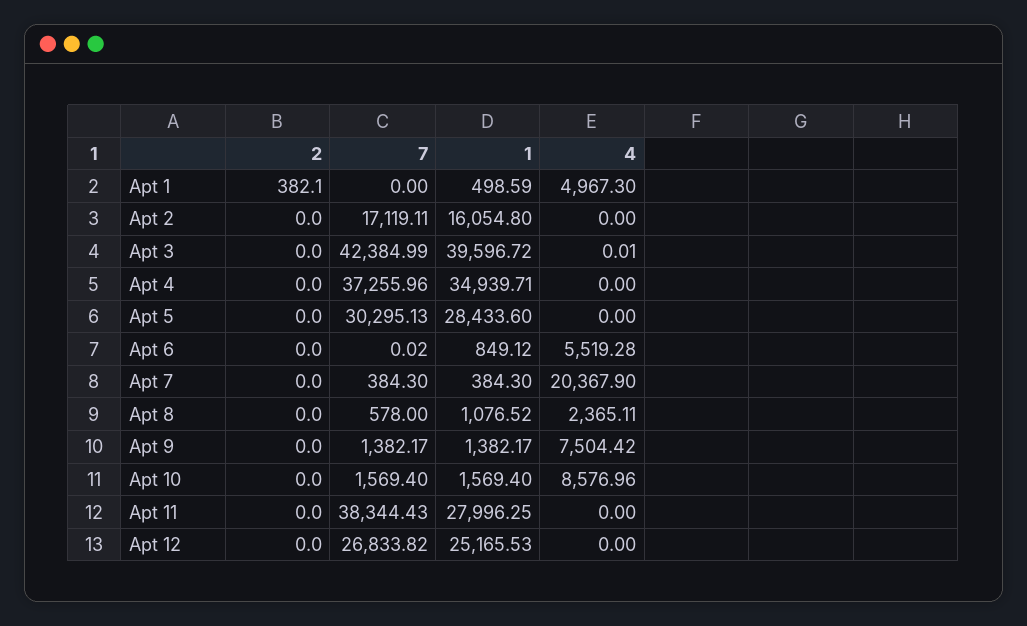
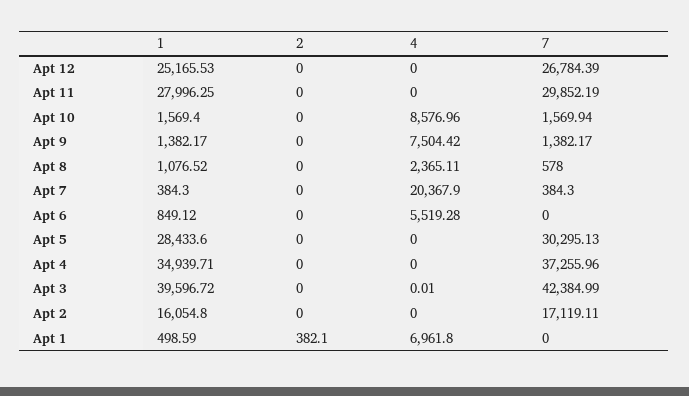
4, Apt 1: 4967.3 -> 6961.8
7, Apt 6: 0.02 -> 0
7, Apt 10: 1569.4 -> 1569.94
7, Apt 11: 38344.43 -> 29852.19
7, Apt 12: 26833.82 -> 26784.39

